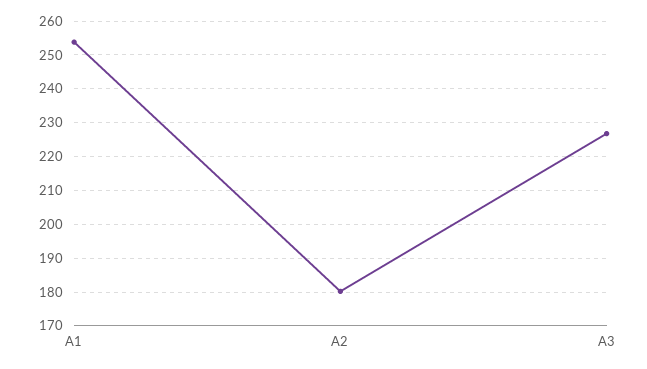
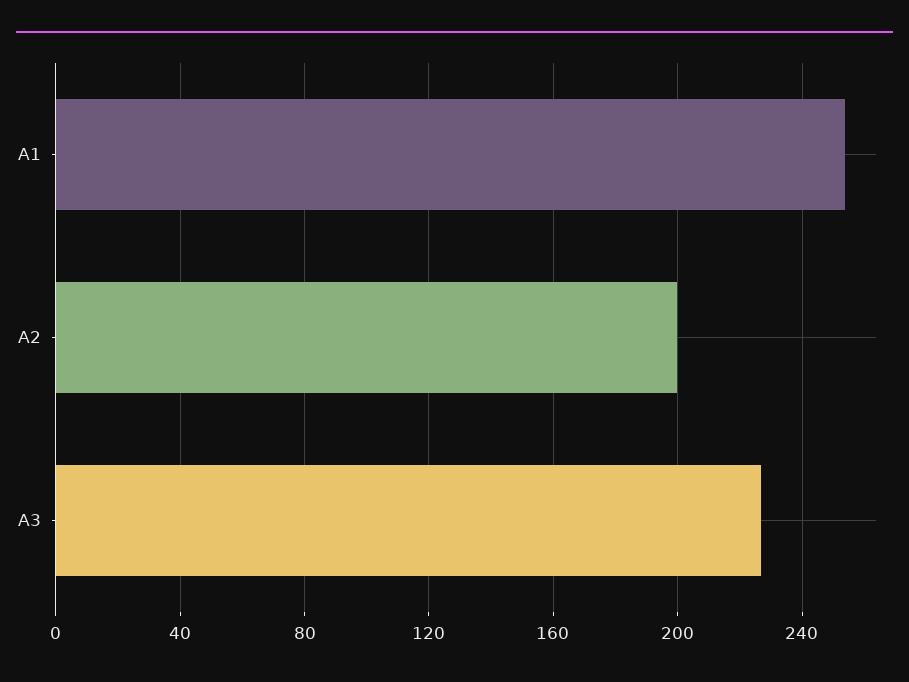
A2: 180 -> 200

